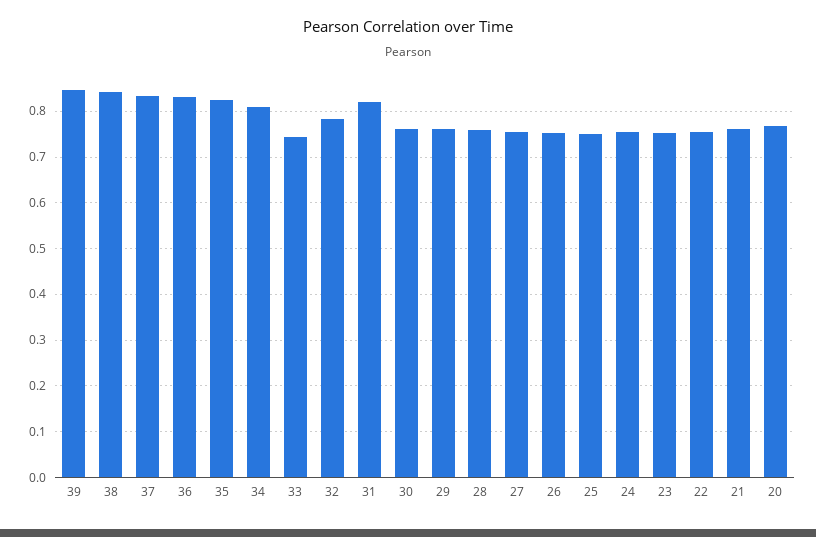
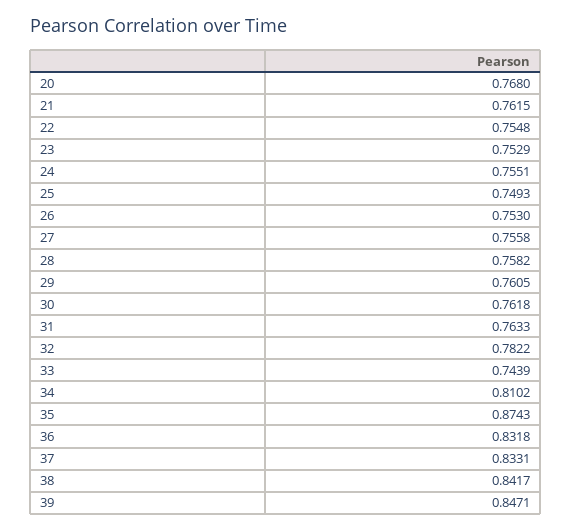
35: 0.82 -> 0.8743
31: 0.82 -> 0.7633

